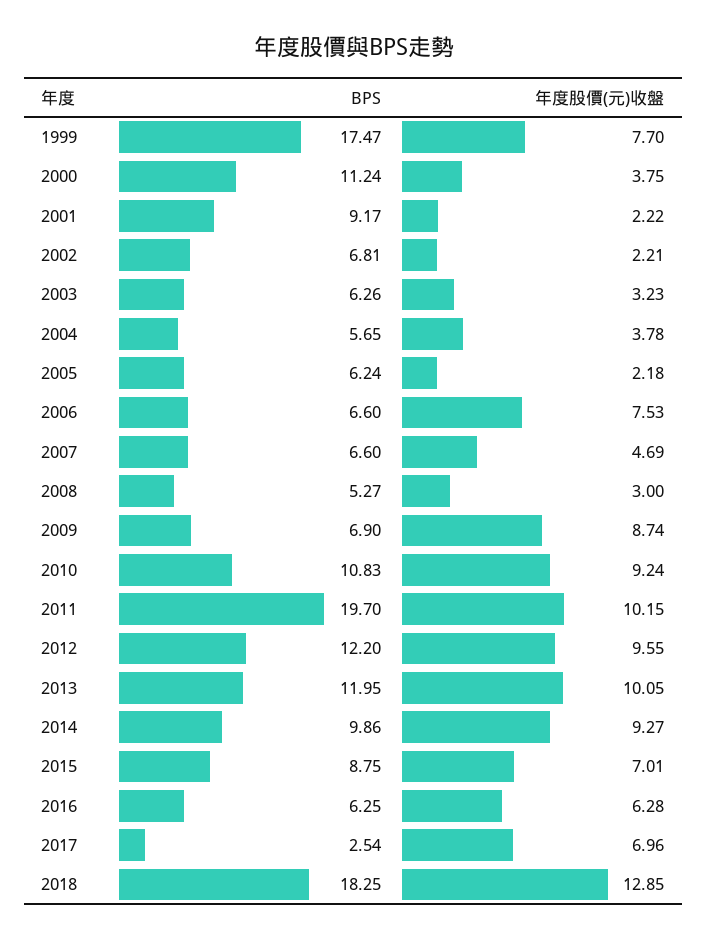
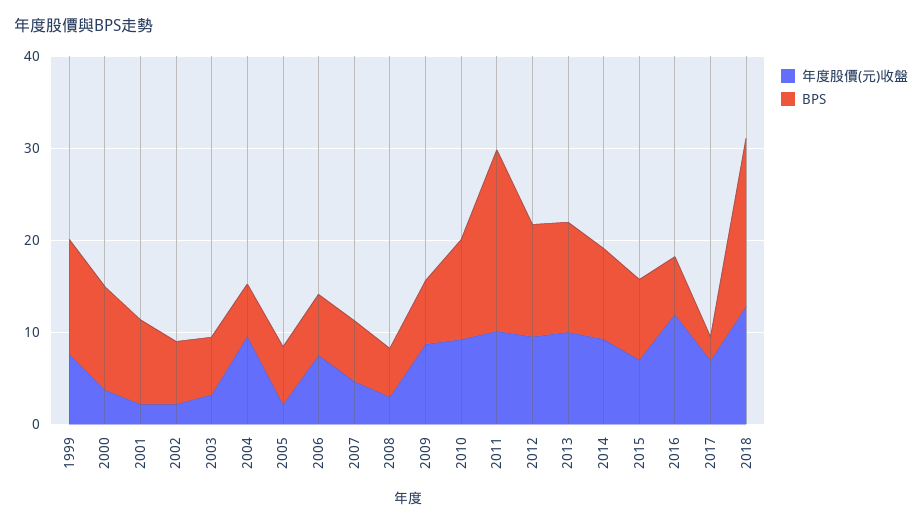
BPS, 1999: 17.47 -> 12
年度股價(元)收盤, 2004: 3.78 -> 10
年度股價(元)收盤, 2016: 6.28 -> 12

